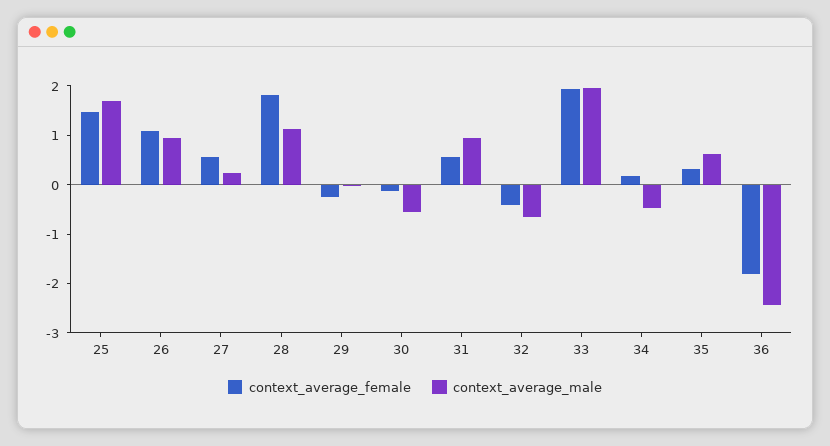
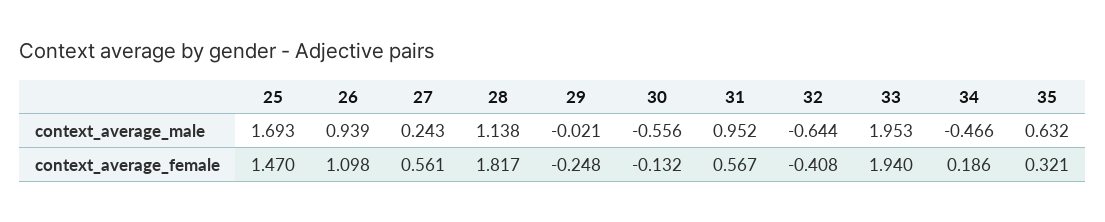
context_average_female, 36: -1.8 -> none
context_average_male, 36: -2.4 -> none

